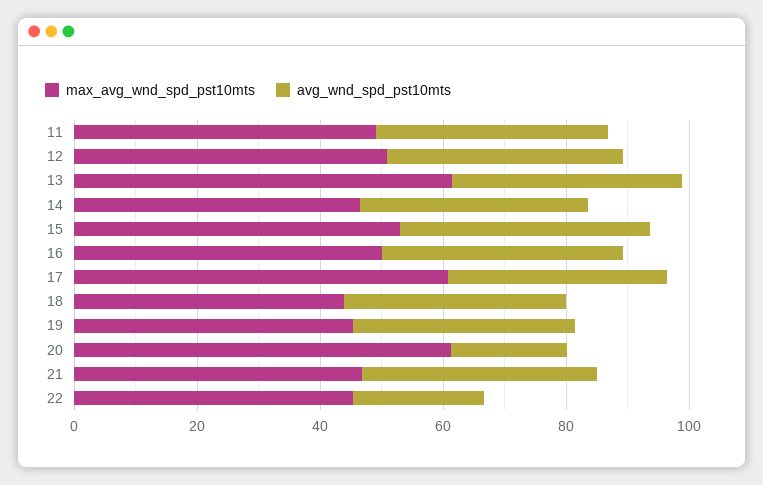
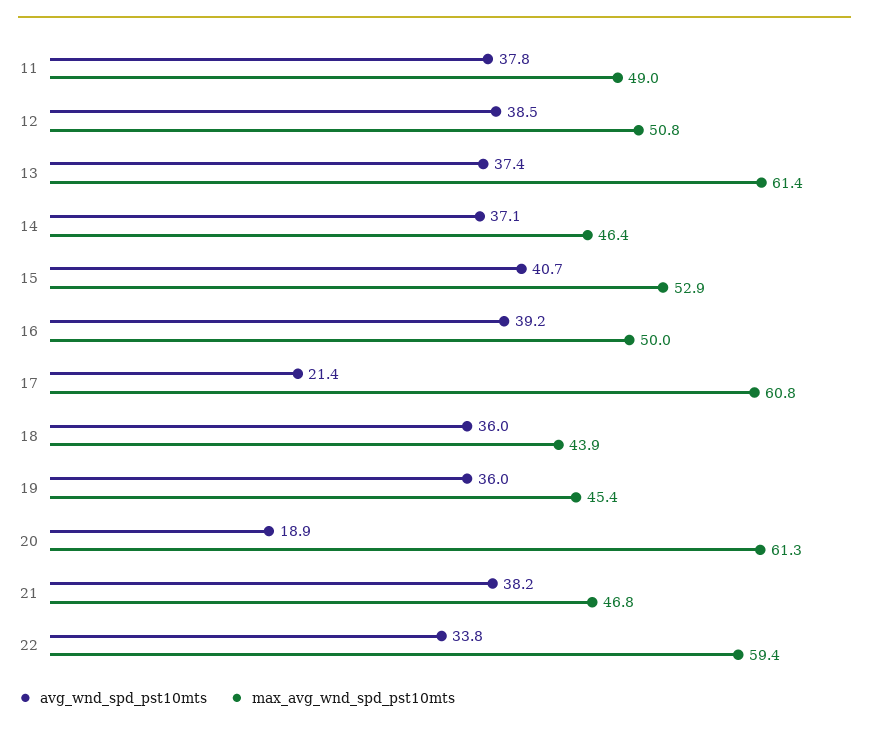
avg_wnd_spd_pst10mts, 17: 35 -> 21.4
max_avg_wnd_spd_pst10mts, 22: 45 -> 59.4
avg_wnd_spd_pst10mts, 22: 20 -> 33.8

